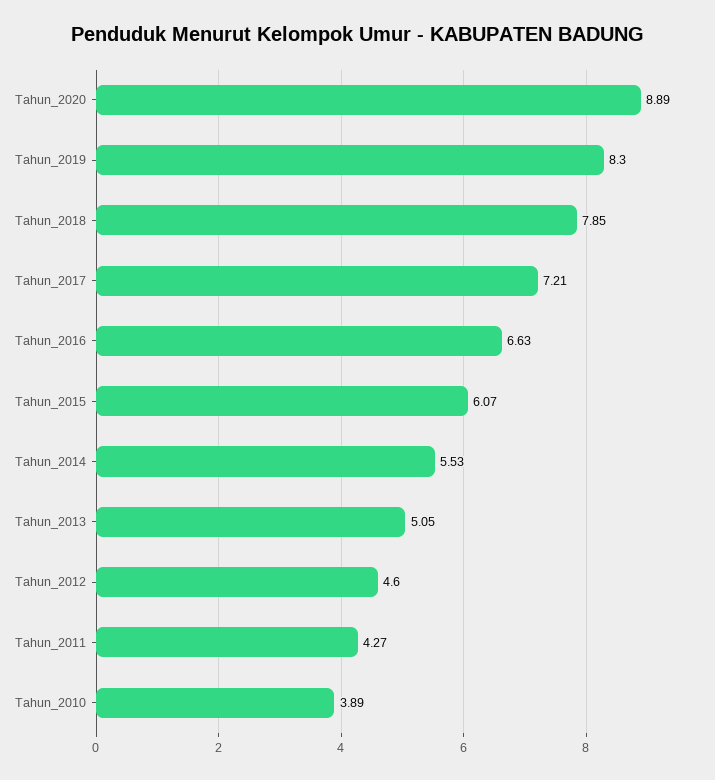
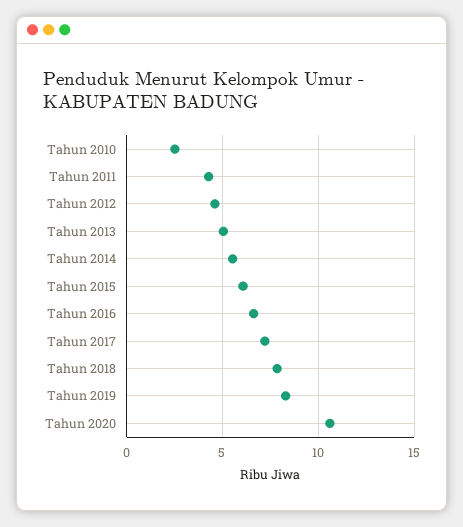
Tahun_2020: 8.89 -> 10.5
Tahun_2010: 3.89 -> 2.5

